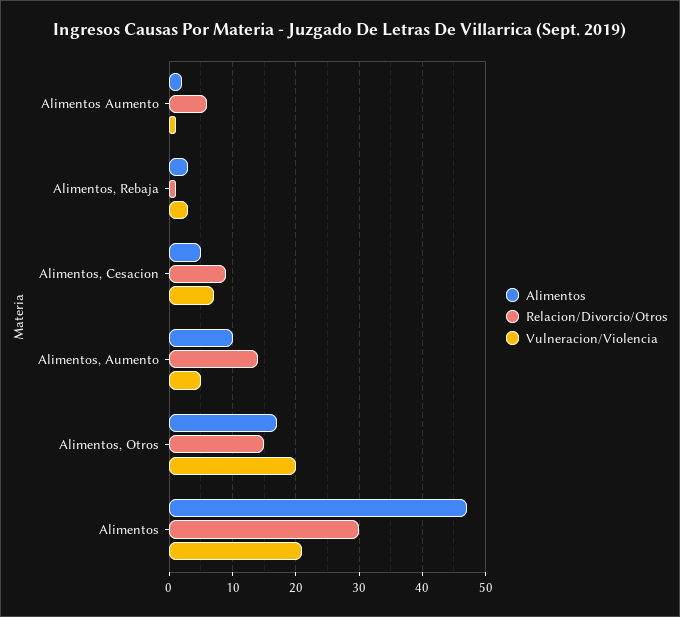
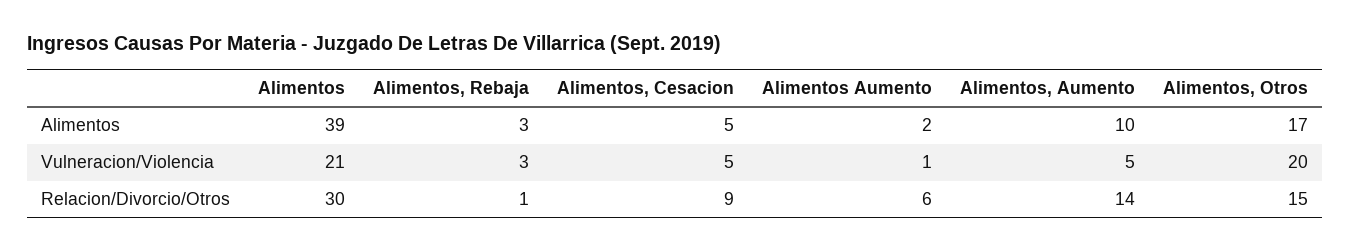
Vulneracion/Violencia, Alimentos, Cesacion: 7 -> 5
Alimentos, Alimentos: 47 -> 39

